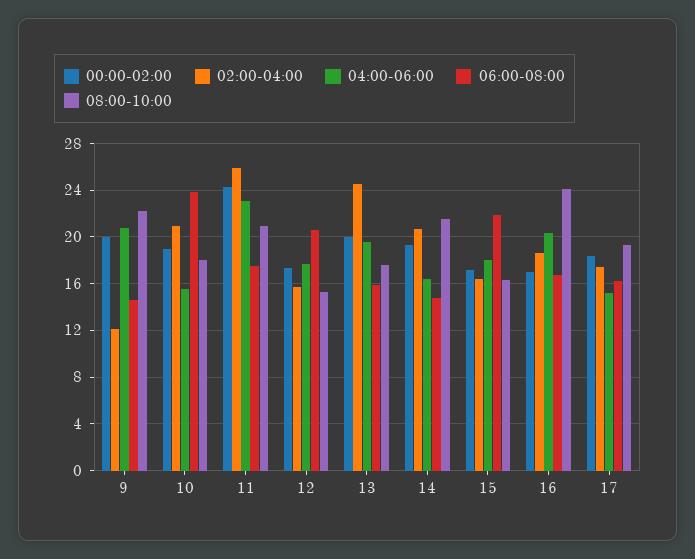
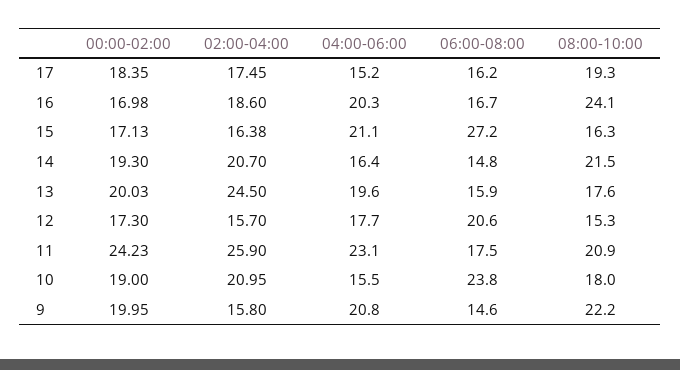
02:00-04:00, 9: 12 -> 15.8
04:00-06:00, 15: 18 -> 21.1
06:00-08:00, 15: 22 -> 27.2

